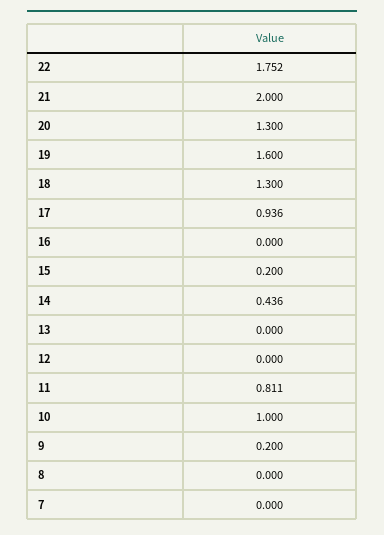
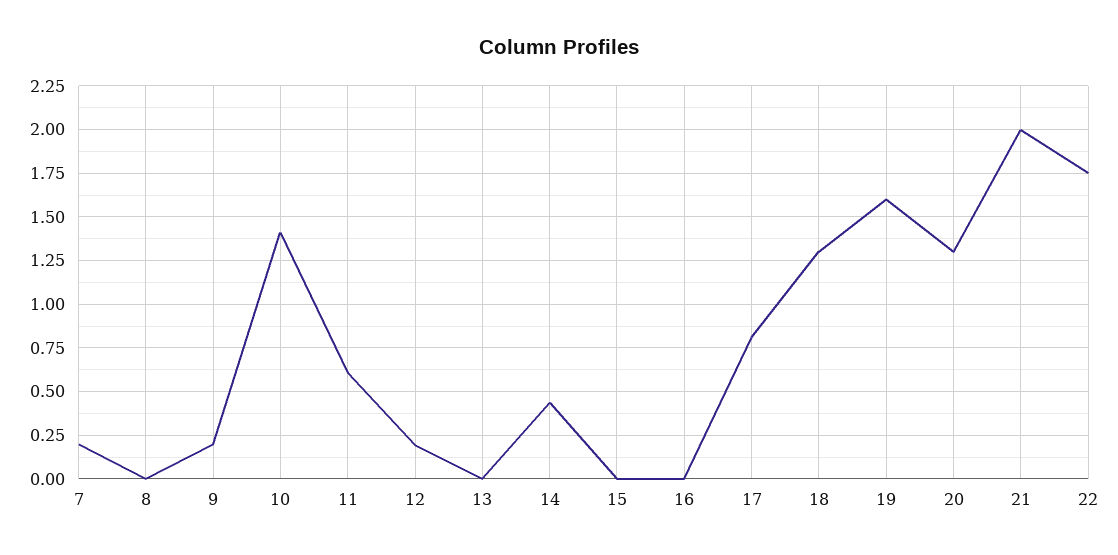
17: 0.936 -> 0.8
15: 0.2 -> 0
12: 0 -> 0.2
11: 0.811 -> 0.6
10: 1 -> 1.4
7: 0 -> 0.2

